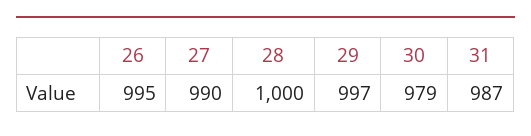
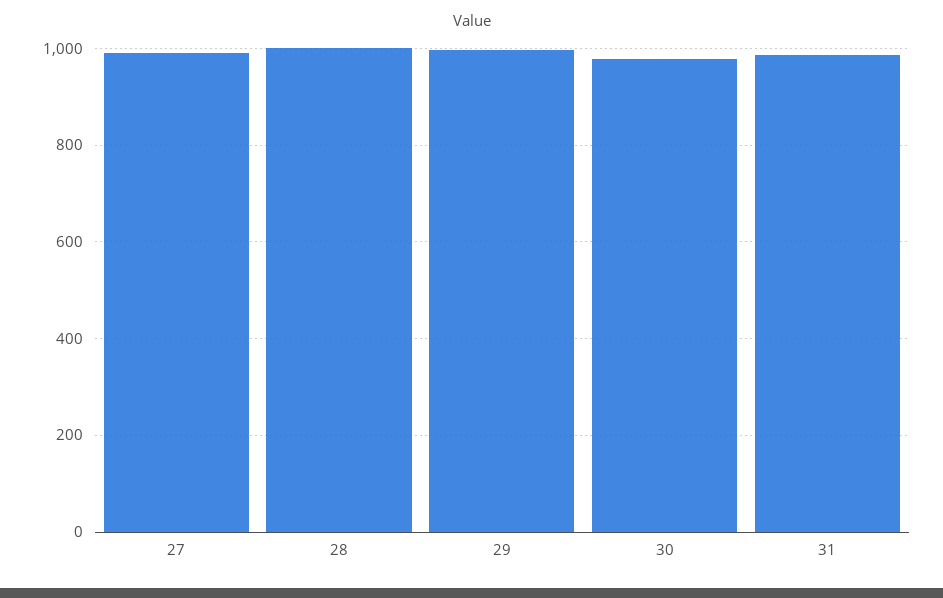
26: 995 -> none

